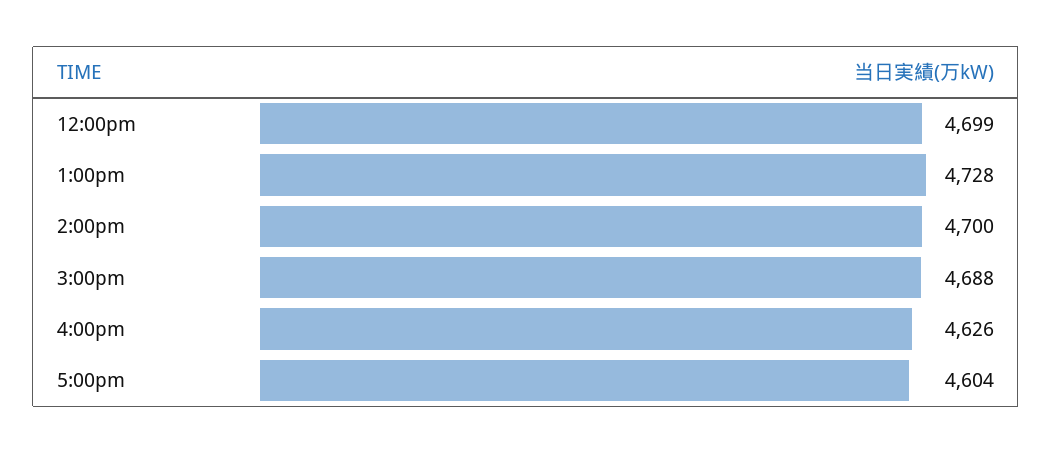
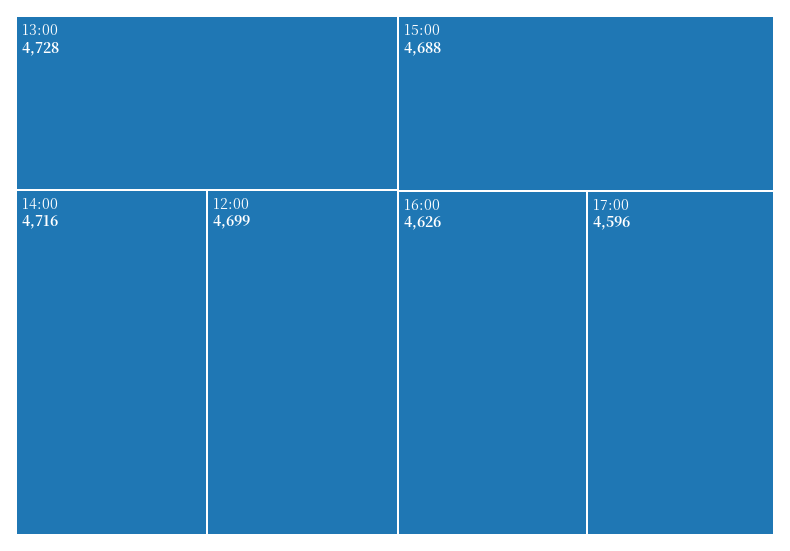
2:00pm: 4700 -> 4716
5:00pm: 4604 -> 4596

